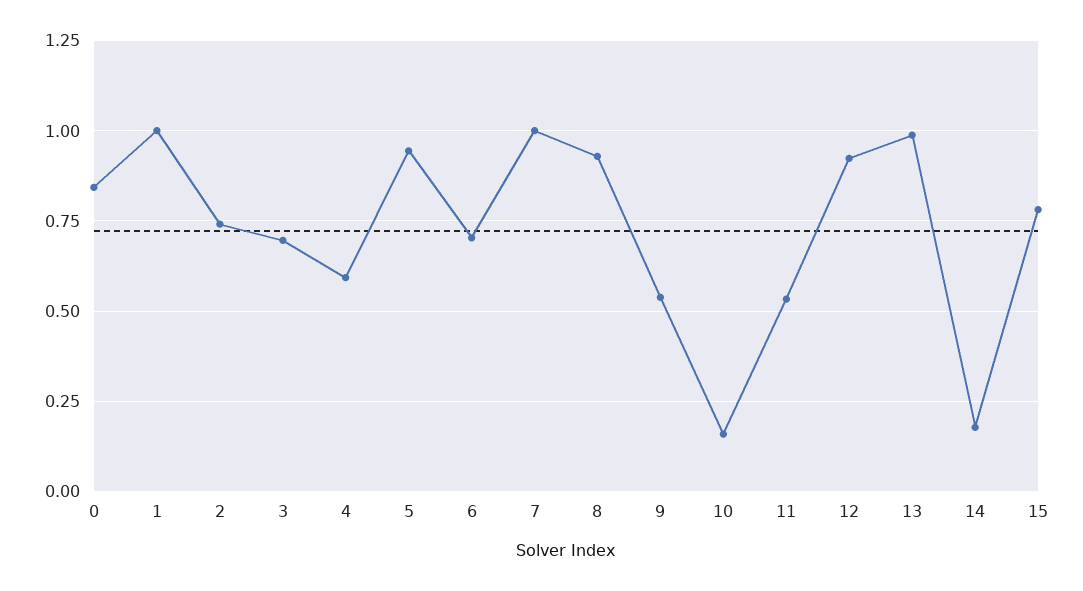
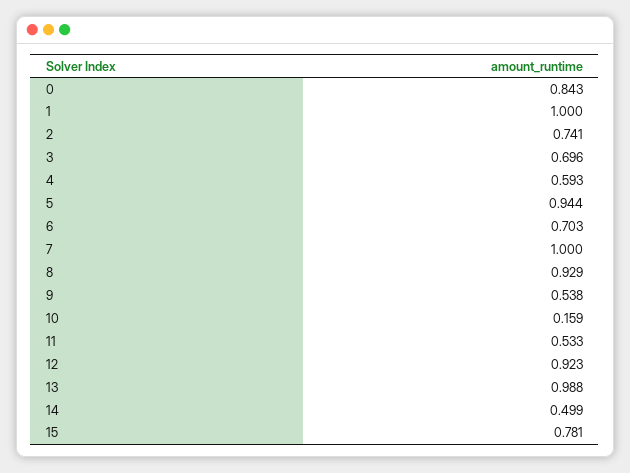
14: 0.175 -> 0.499

